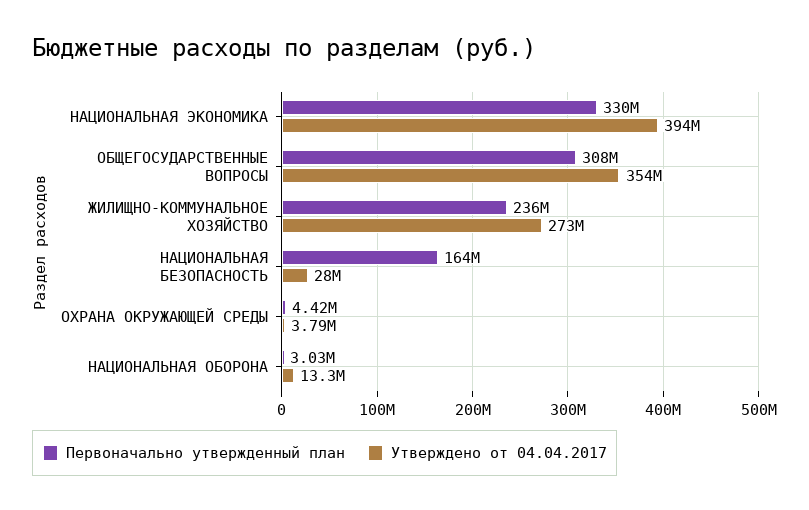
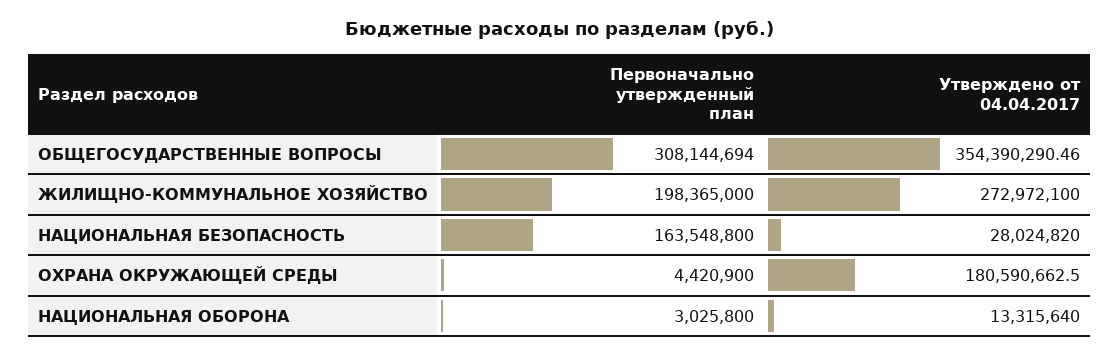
Первоначально утвержденный план, НАЦИОНАЛЬНАЯ ЭКОНОМИКА: 330000000 -> none
Утверждено от 04.04.2017, НАЦИОНАЛЬНАЯ ЭКОНОМИКА: 394000000 -> none
Первоначально утвержденный план, ЖИЛИЩНО-КОММУНАЛЬНОЕ ХОЗЯЙСТВО: 236000000 -> 198365000
Утверждено от 04.04.2017, ОХРАНА ОКРУЖАЮЩЕЙ СРЕДЫ: 3790000 -> 180590662.5

